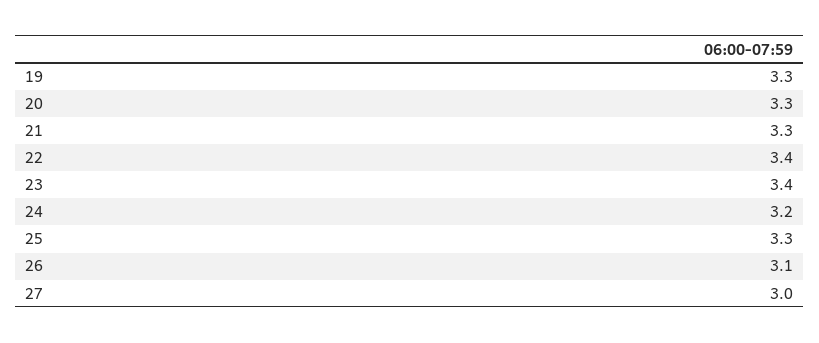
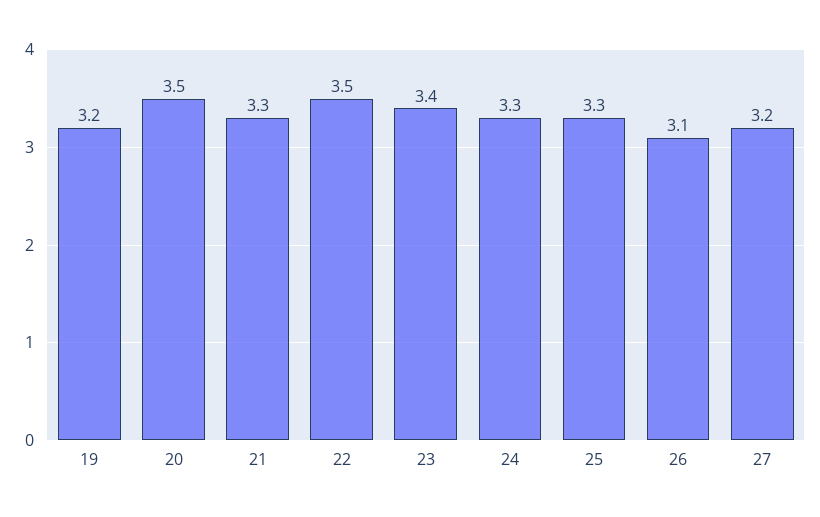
19: 3.3 -> 3.2
20: 3.3 -> 3.5
22: 3.4 -> 3.5
24: 3.2 -> 3.3
27: 3 -> 3.2

